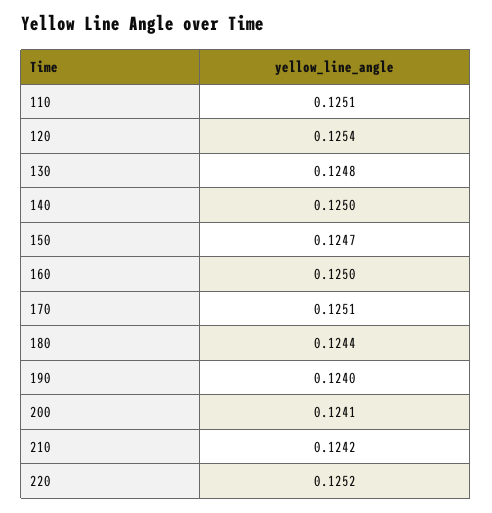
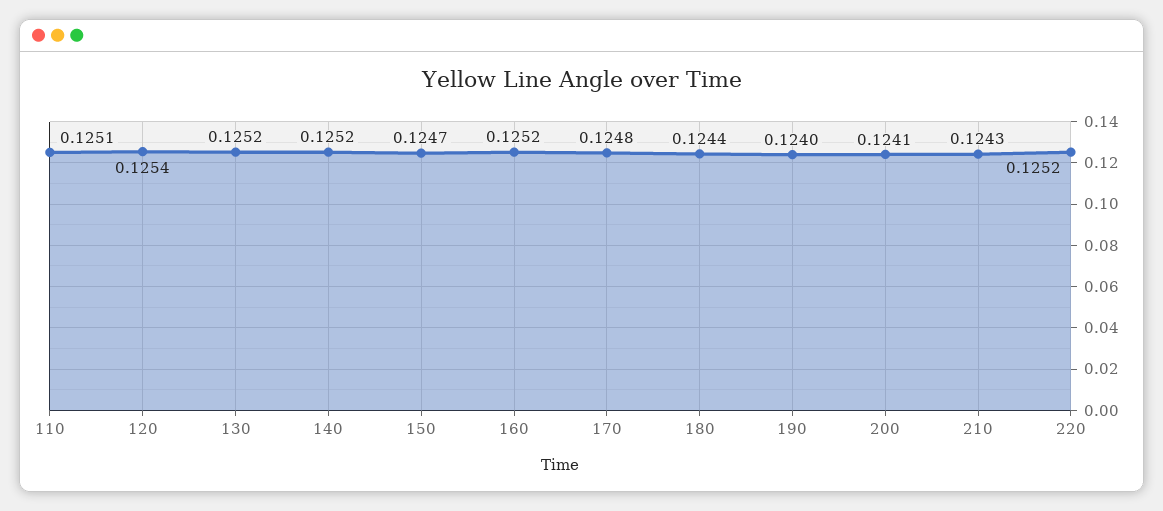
130: 0.1248 -> 0.1252
140: 0.125 -> 0.1252
160: 0.125 -> 0.1252
170: 0.1251 -> 0.1248
210: 0.1242 -> 0.1243

